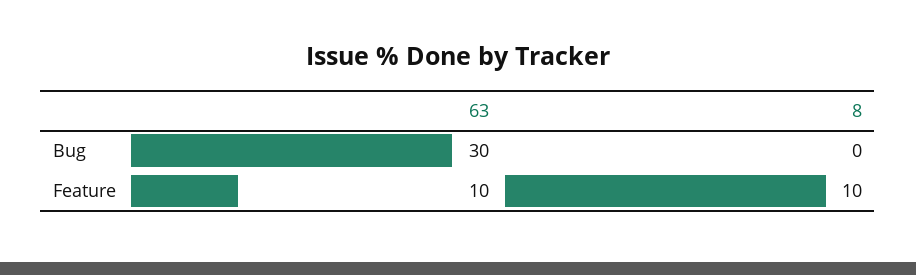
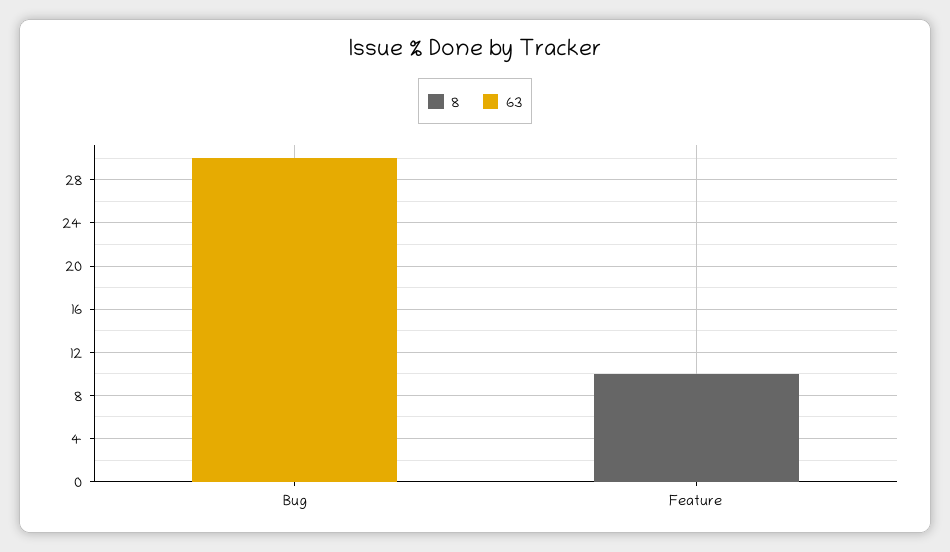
63, Feature: 10 -> 0

